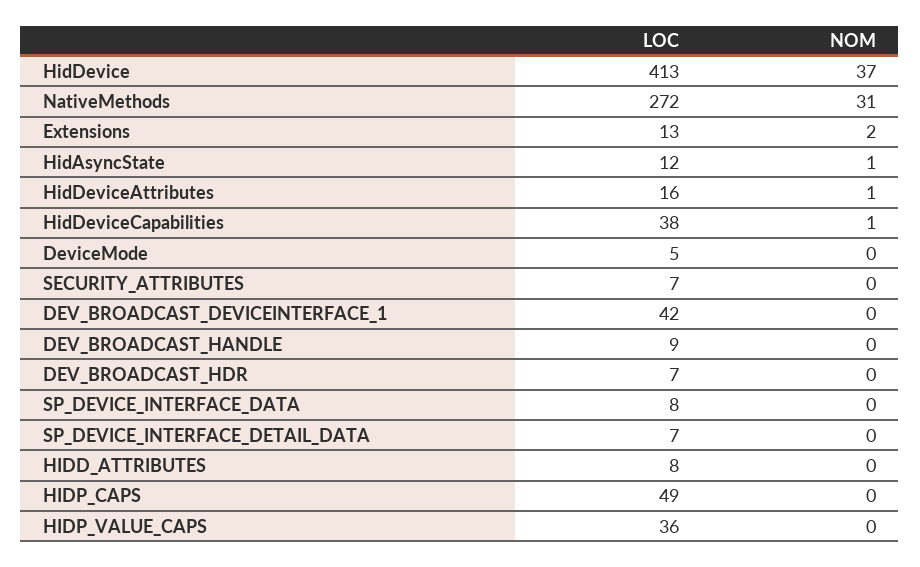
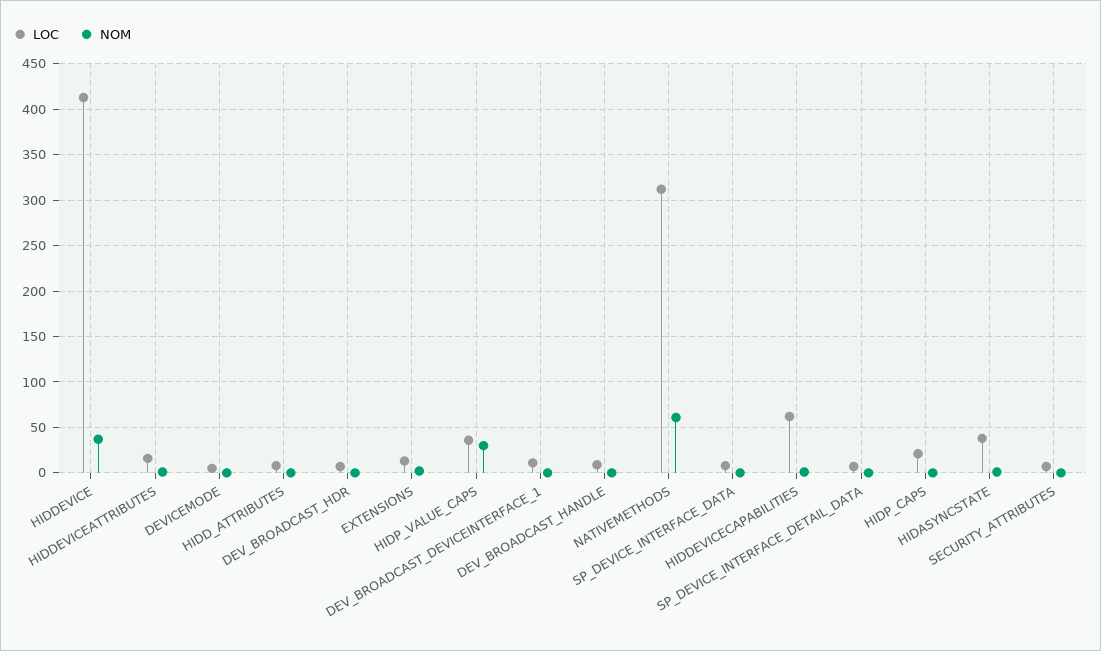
LOC, NativeMethods: 272 -> 310
NOM, NativeMethods: 31 -> 60
LOC, HidAsyncState: 12 -> 40
LOC, HidDeviceCapabilities: 38 -> 60
LOC, DEV_BROADCAST_DEVICEINTERFACE_1: 42 -> 10
LOC, HIDP_CAPS: 49 -> 20
NOM, HIDP_VALUE_CAPS: 0 -> 30

